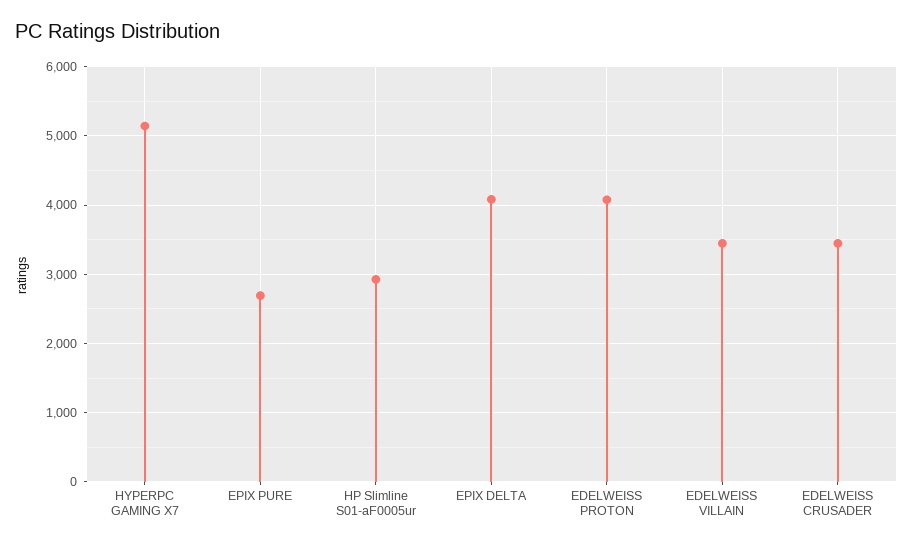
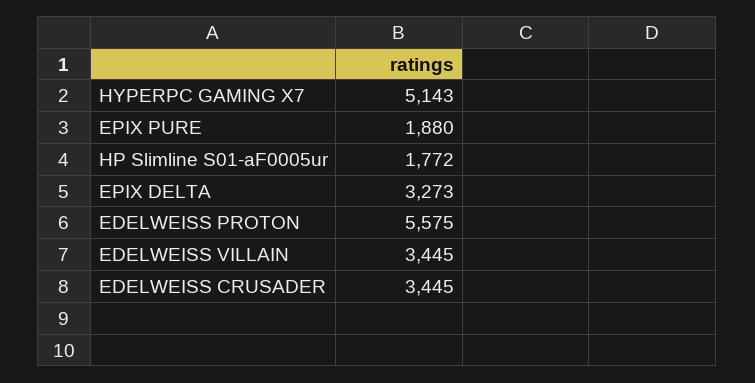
EPIX PURE: 2700 -> 1880
HP Slimline S01-aF0005ur: 2900 -> 1772
EPIX DELTA: 4100 -> 3273
EDELWEISS PROTON: 4100 -> 5575

